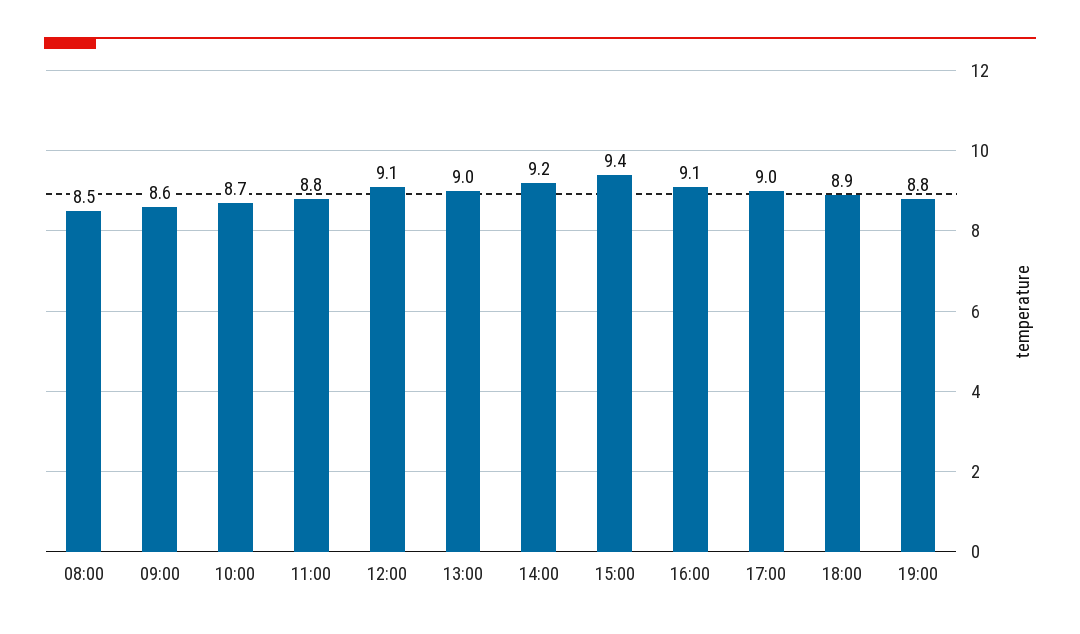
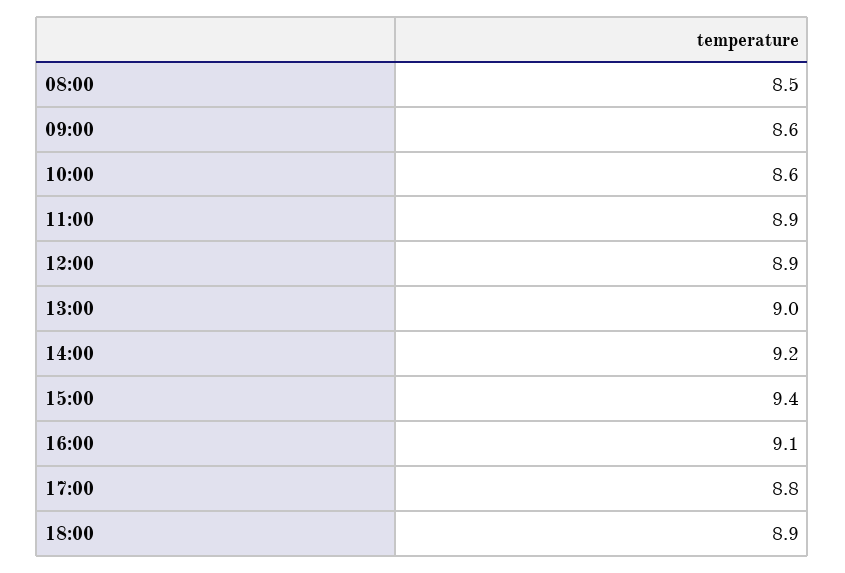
10:00: 8.7 -> 8.6
11:00: 8.8 -> 8.9
12:00: 9.1 -> 8.9
17:00: 9 -> 8.8
19:00: 8.8 -> none

